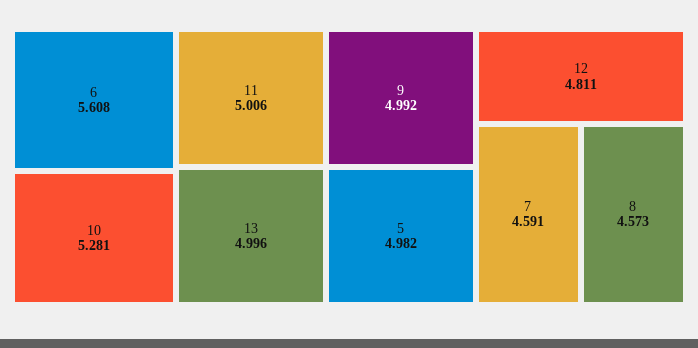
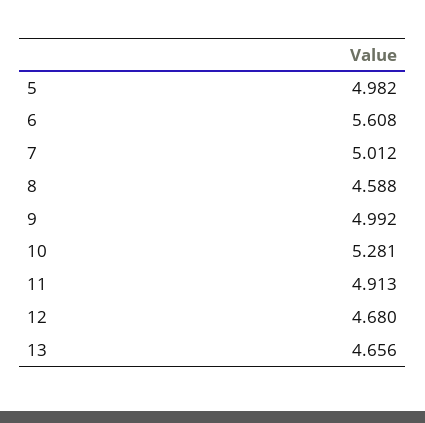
11: 5.006 -> 4.913
13: 4.996 -> 4.656
12: 4.811 -> 4.68
7: 4.591 -> 5.012
8: 4.573 -> 4.588

